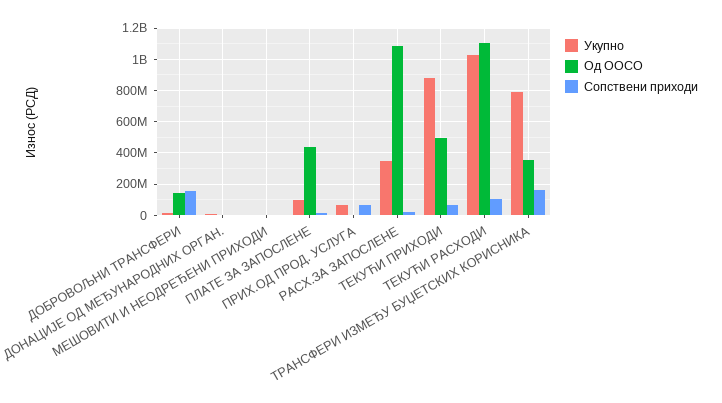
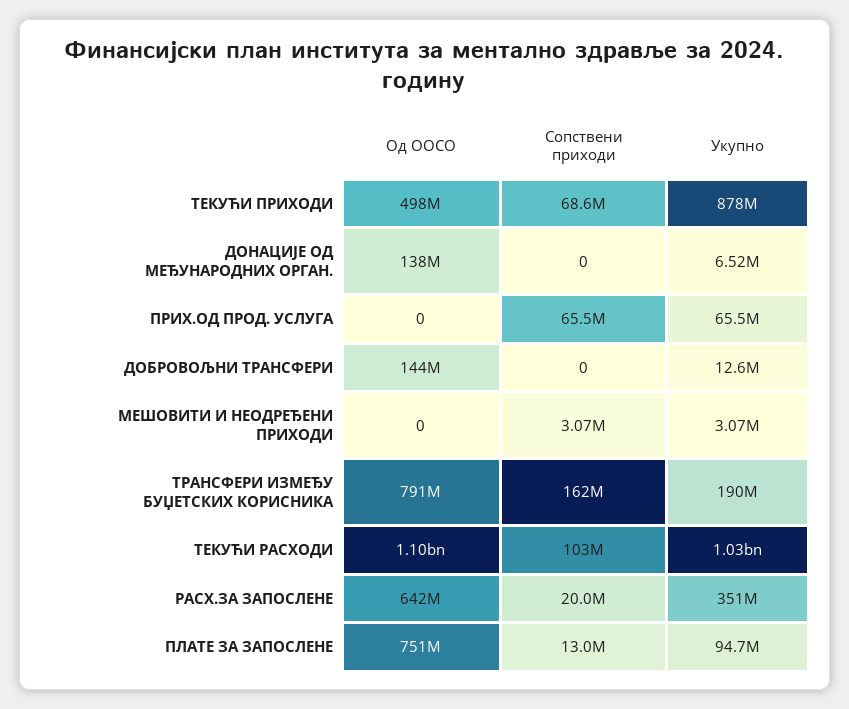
Сопствени приходи, ДОБРОВОЉНИ ТРАНСФЕРИ: 150000000 -> 0
Од ООСО, ДОНАЦИЈЕ ОД МЕЂУНАРОДНИХ ОРГАН.: 0 -> 138000000
Од ООСО, ПЛАТЕ ЗА ЗАПОСЛЕНЕ: 450000000 -> 751000000
Од ООСО, РАСХ.ЗА ЗАПОСЛЕНЕ: 1100000000 -> 642000000
Укупно, ТРАНСФЕРИ ИЗМЕЂУ БУЏЕТСКИХ КОРИСНИКА: 800000000 -> 190000000
Од ООСО, ТРАНСФЕРИ ИЗМЕЂУ БУЏЕТСКИХ КОРИСНИКА: 350000000 -> 791000000

